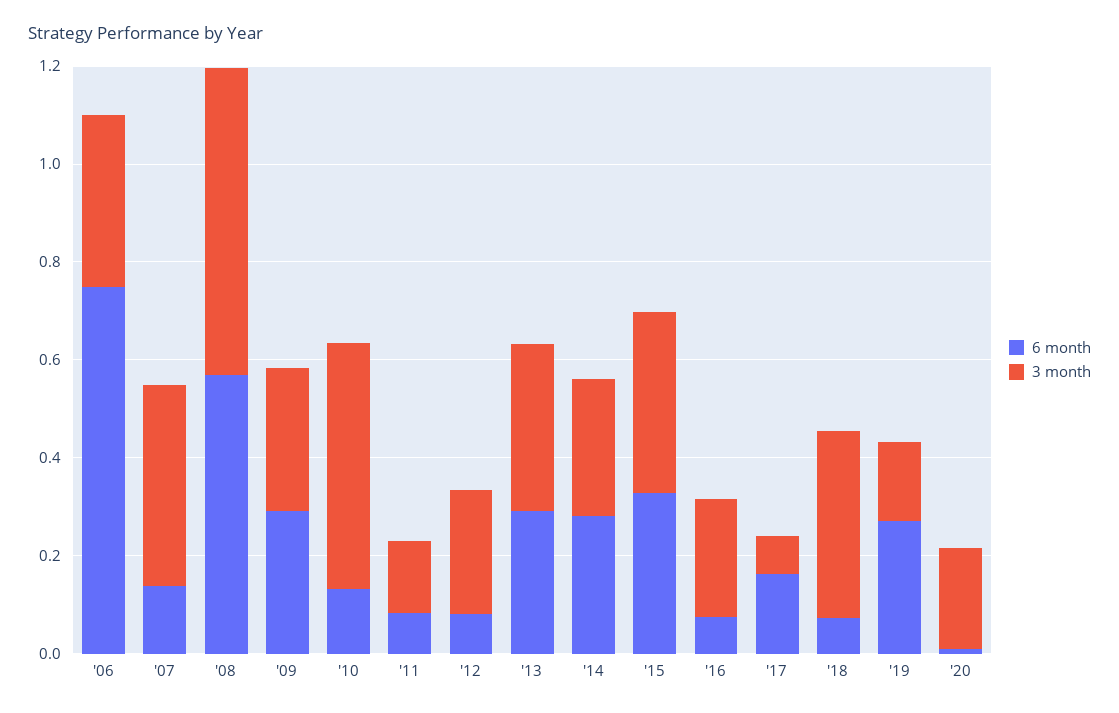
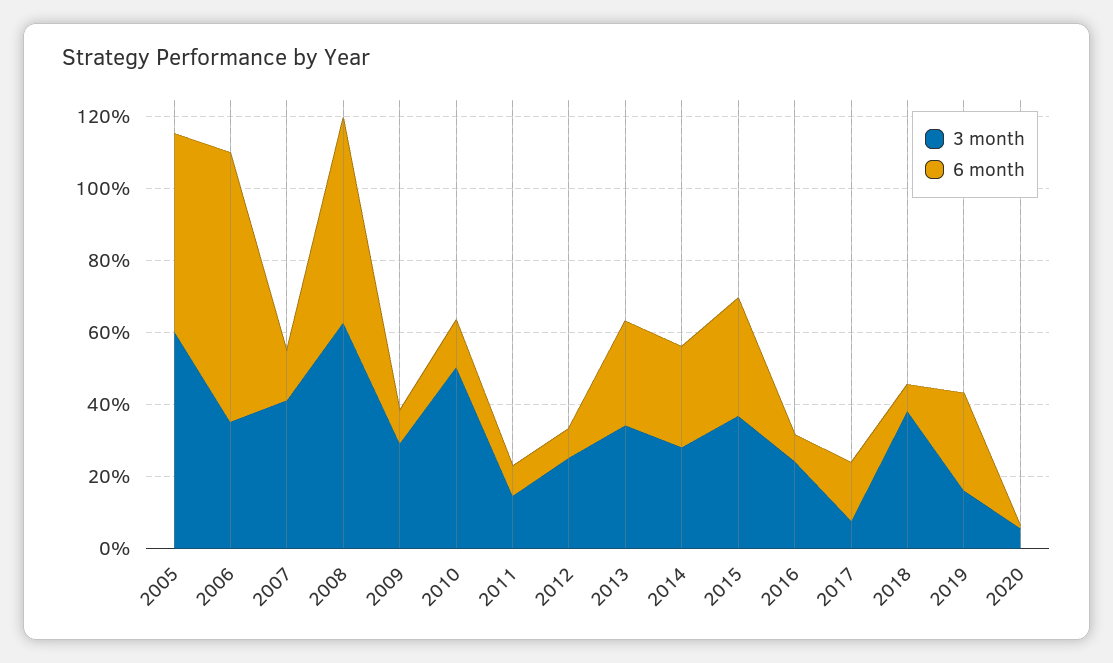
6 month, '09: 0.3 -> 0.1
3 month, '20: 0.2 -> 0.05
3 month, 2005: none -> 0.6
6 month, 2005: none -> 0.55

